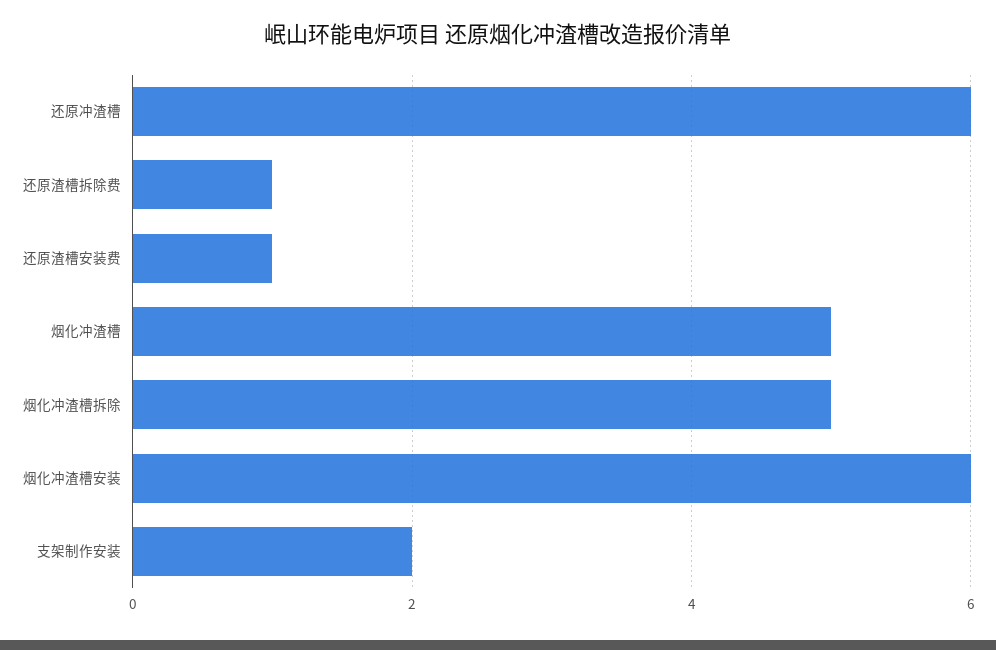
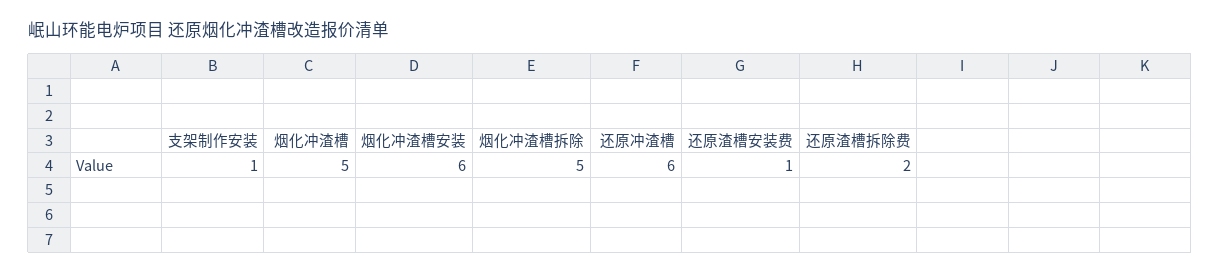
还原渣槽拆除费: 1 -> 2
支架制作安装: 2 -> 1

